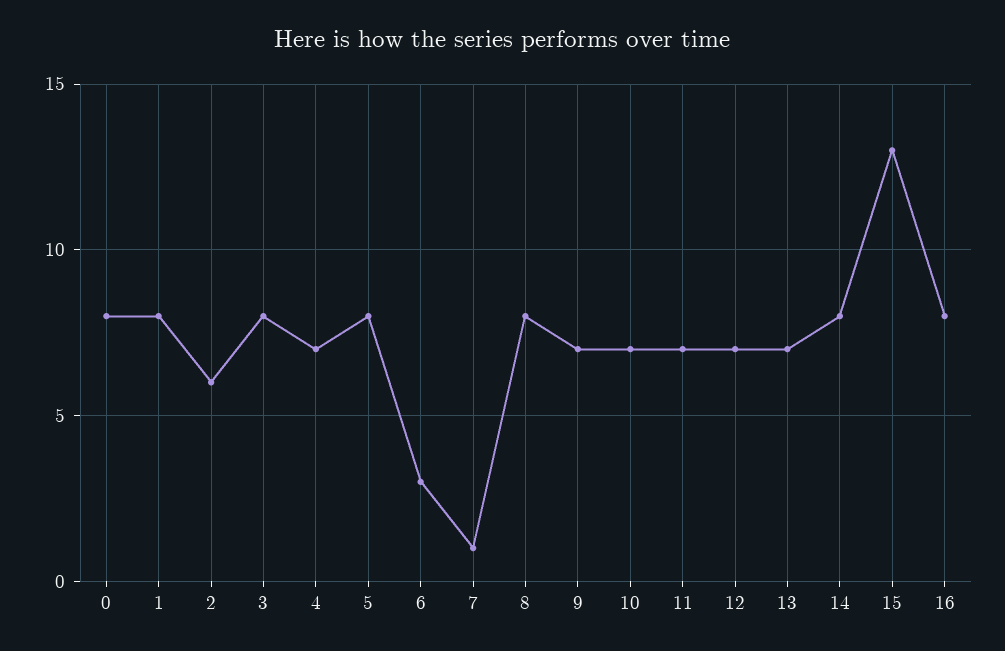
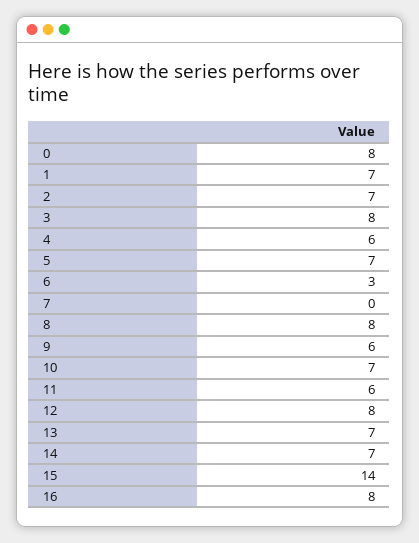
1: 8 -> 7
2: 6 -> 7
4: 7 -> 6
5: 8 -> 7
7: 1 -> 0
9: 7 -> 6
11: 7 -> 6
12: 7 -> 8
14: 8 -> 7
15: 13 -> 14

